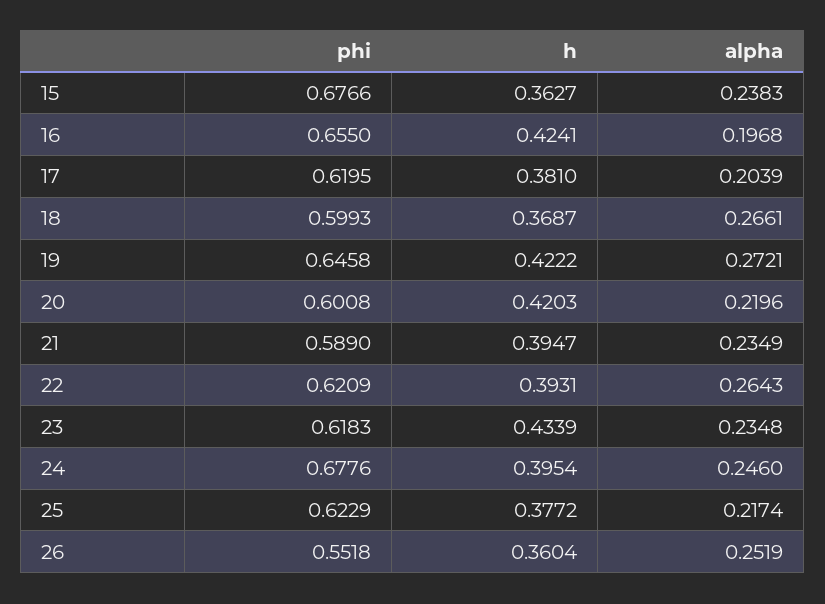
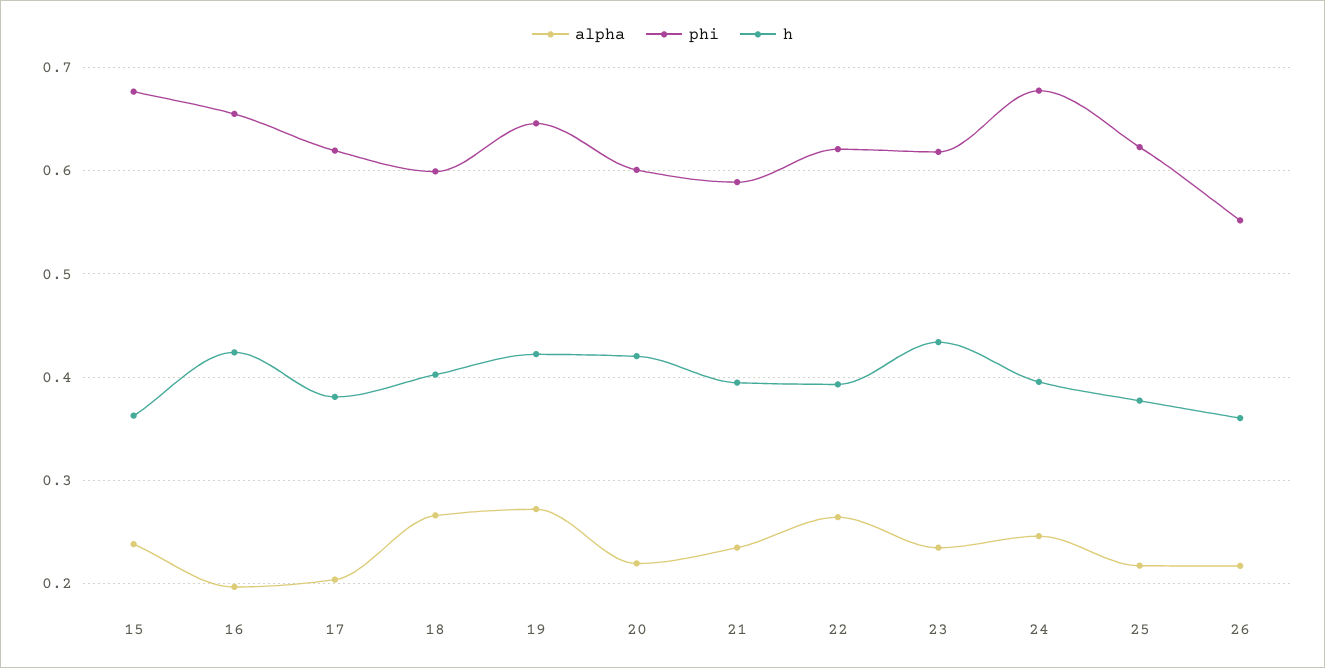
h, 18: 0.3687 -> 0.4
alpha, 26: 0.2519 -> 0.22

